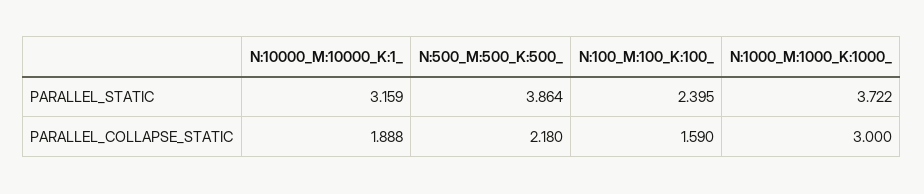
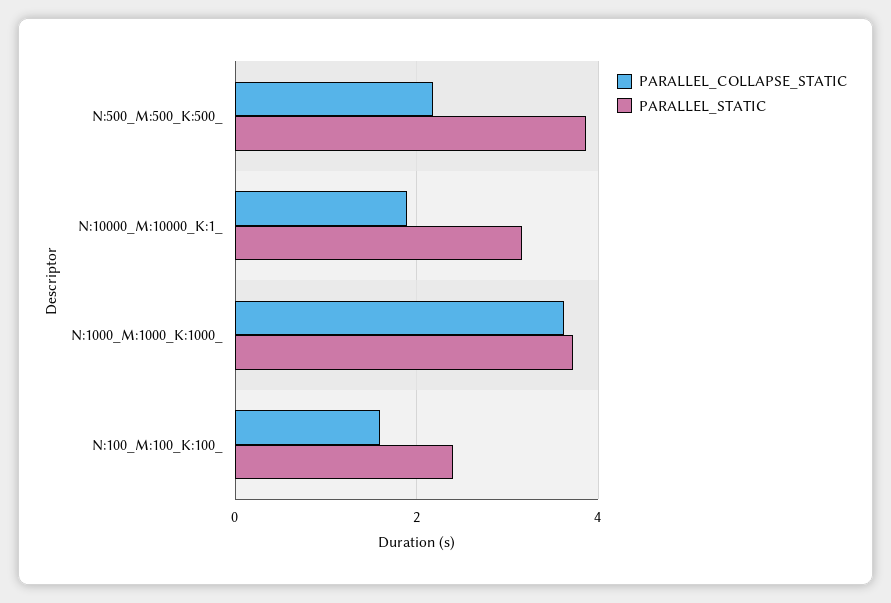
PARALLEL_COLLAPSE_STATIC, N:1000_M:1000_K:1000_: 3 -> 3.6

